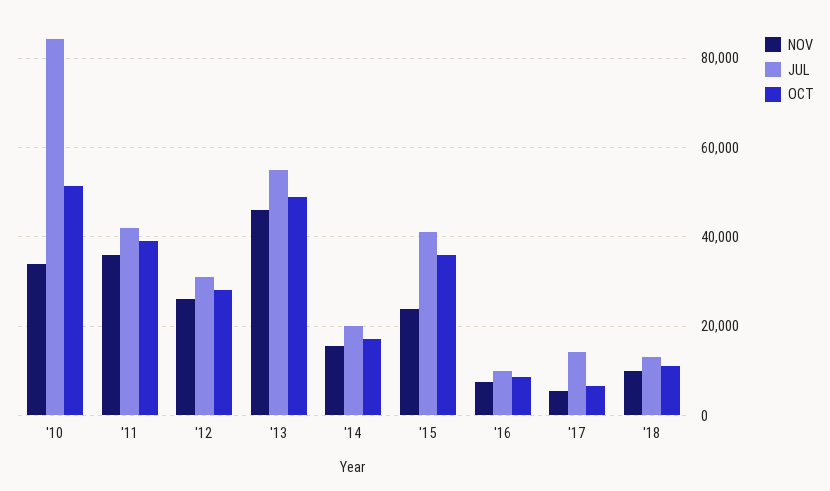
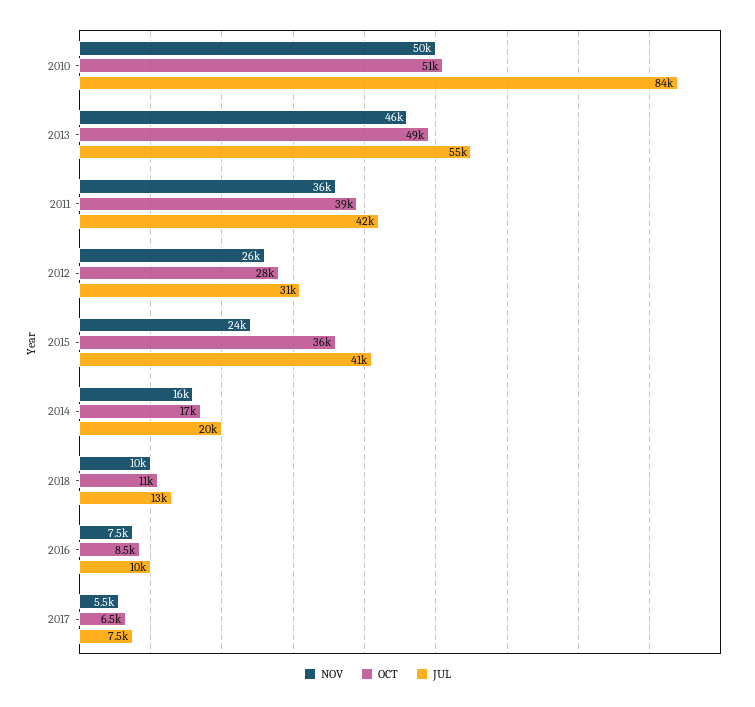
NOV, '10: 34000 -> 50000
JUL, '17: 14000 -> 7500

